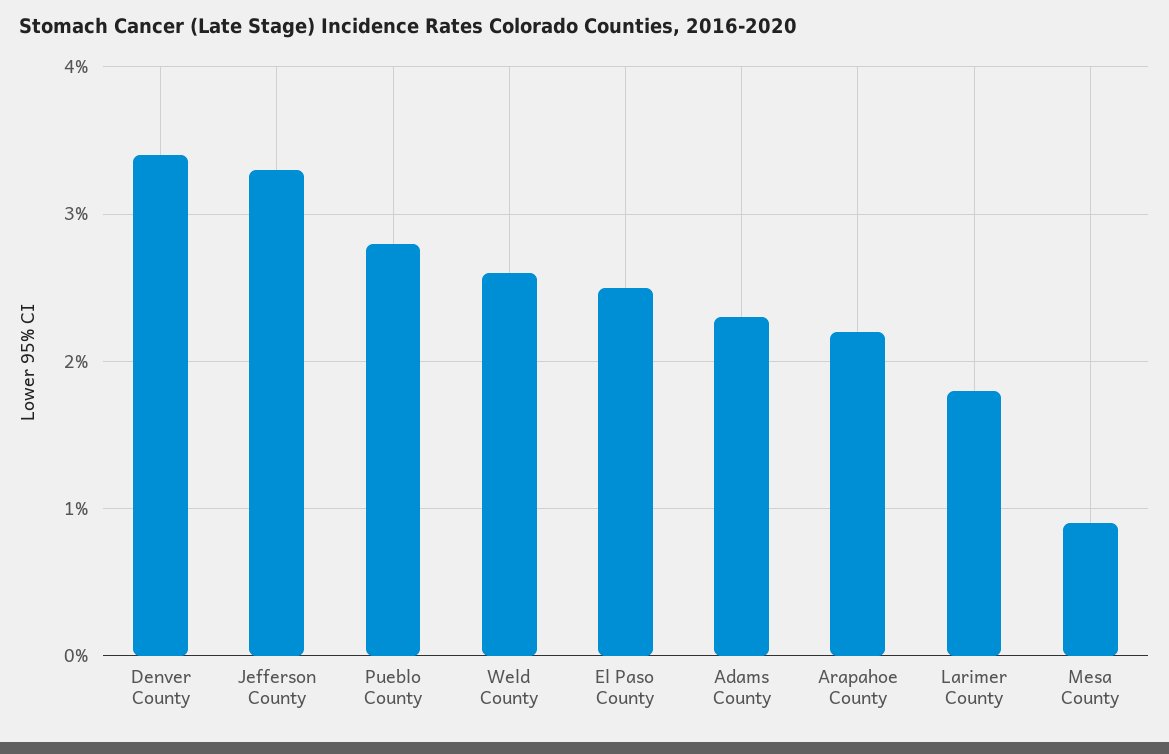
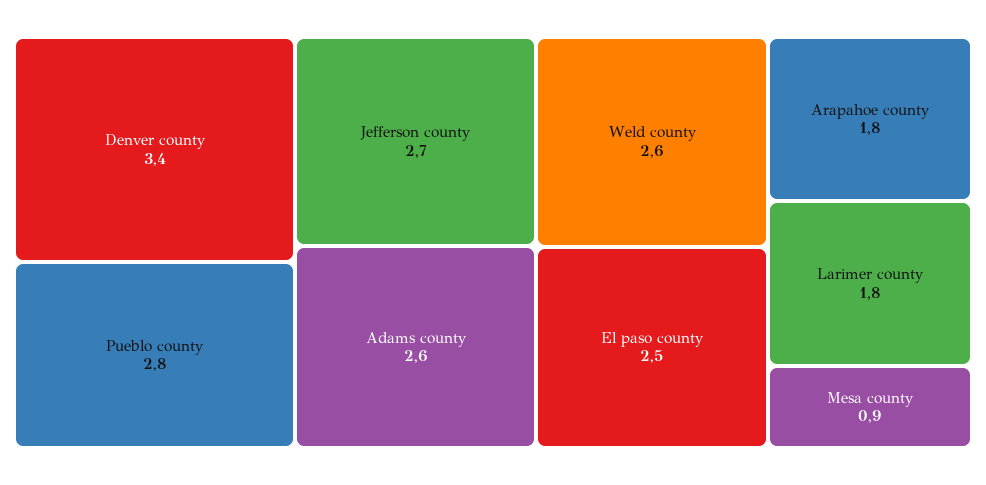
Jefferson County: 3.3 -> 2.7
Adams County: 2.3 -> 2.6
Arapahoe County: 2.2 -> 1.8

